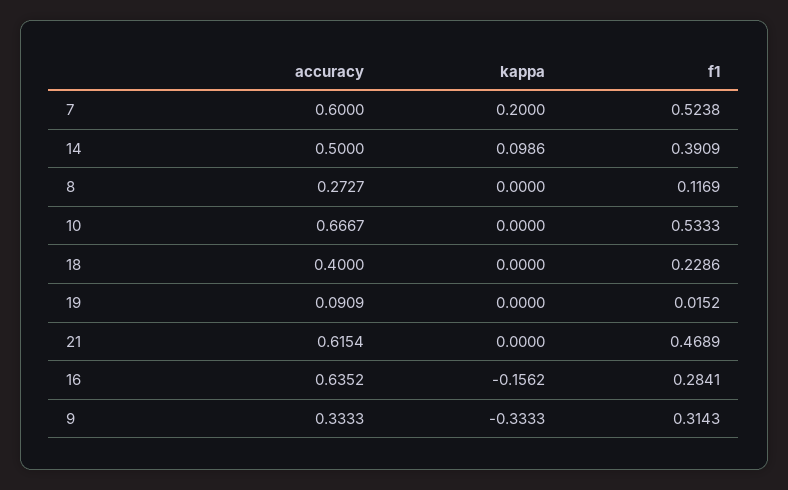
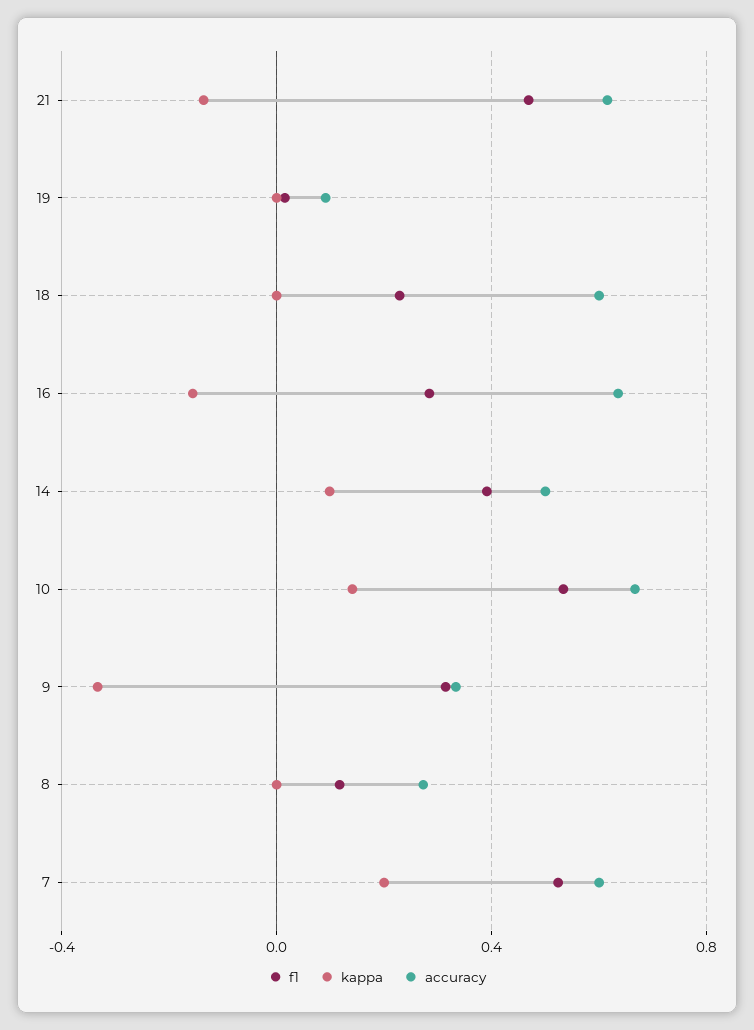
kappa, 10: 0 -> 0.15
accuracy, 18: 0.4 -> 0.6
kappa, 21: 0 -> -0.15

